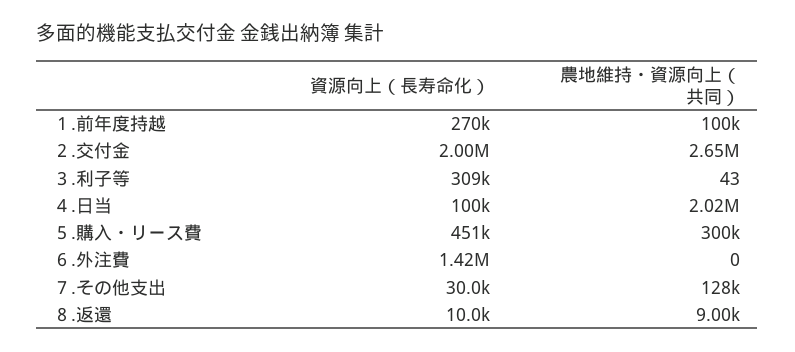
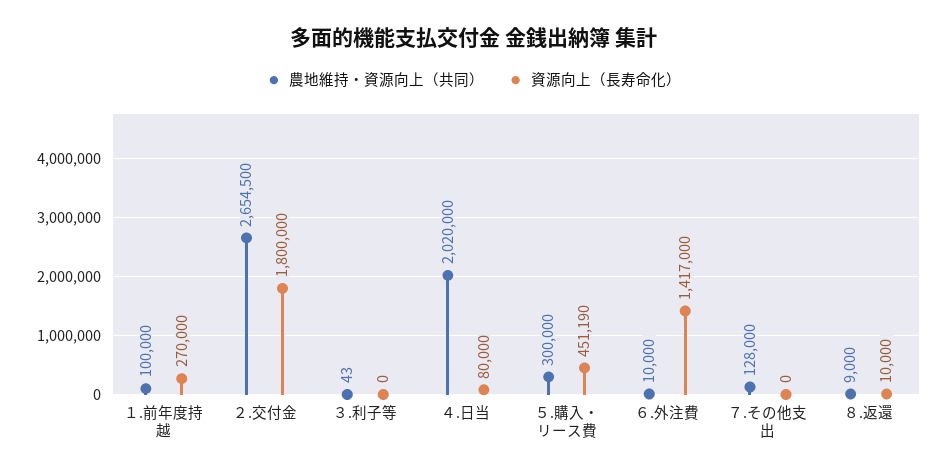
資源向上（長寿命化）, ２.交付金: 2000000 -> 1800000
資源向上（長寿命化）, ３.利子等: 309000 -> 0
資源向上（長寿命化）, ４.日当: 100000 -> 80000
農地維持・資源向上（共同）, ６.外注費: 0 -> 10000
資源向上（長寿命化）, ７.その他支出: 30000 -> 0

